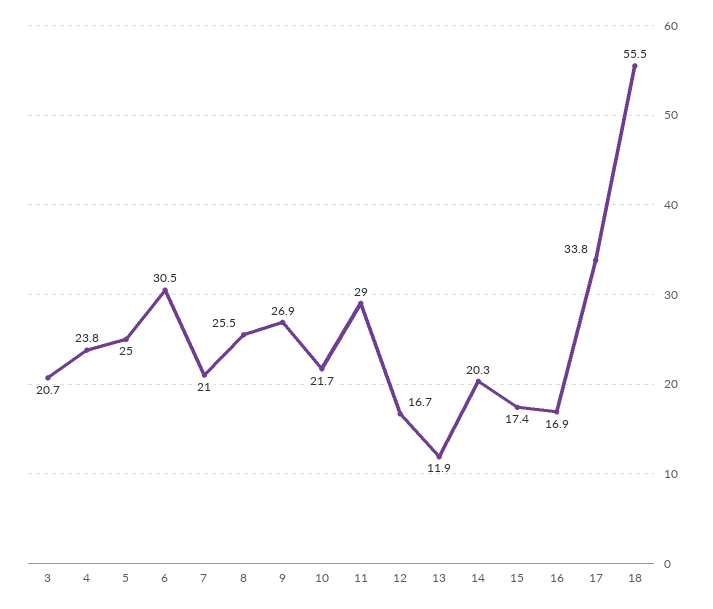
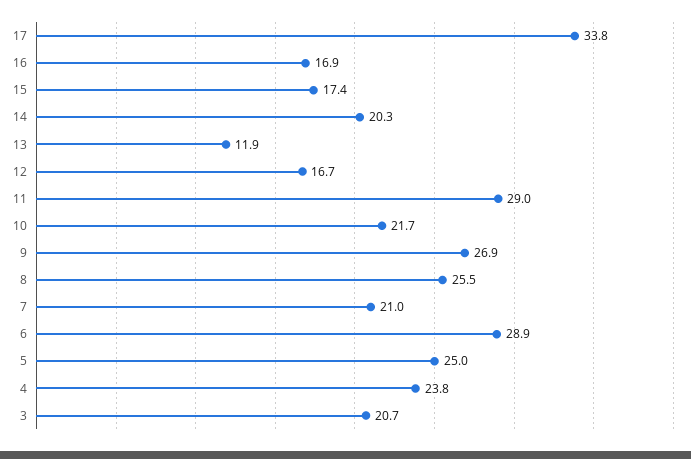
6: 30.5 -> 28.9
18: 55.5 -> none

